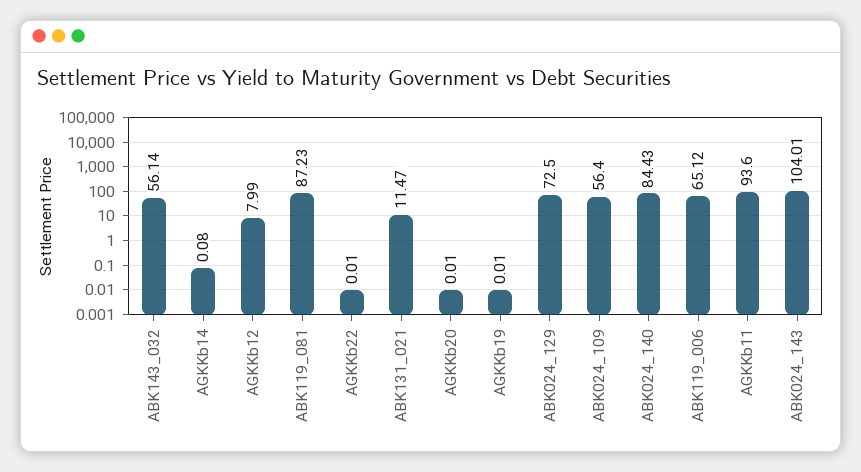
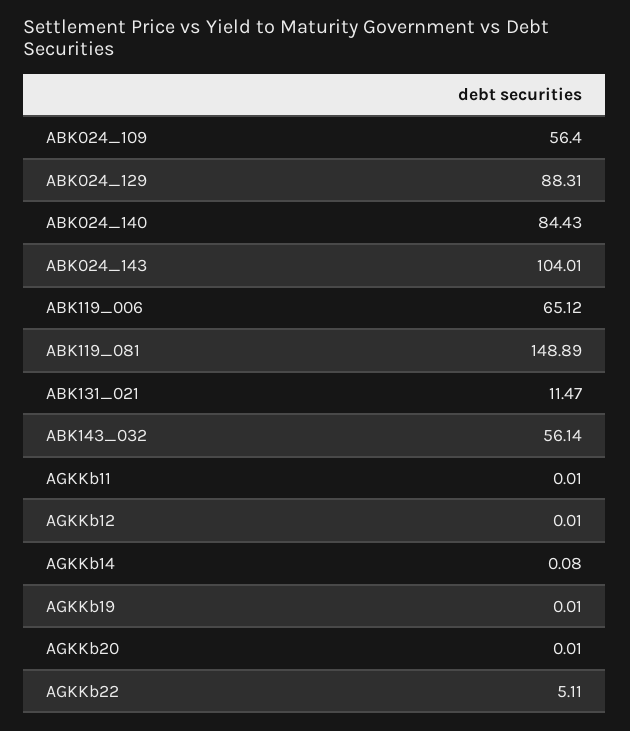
AGKKb12: 7.99 -> 0.01
ABK119_081: 87.23 -> 148.89
AGKKb22: 0.01 -> 5.11
ABK024_129: 72.5 -> 88.31
AGKKb11: 93.6 -> 0.01

